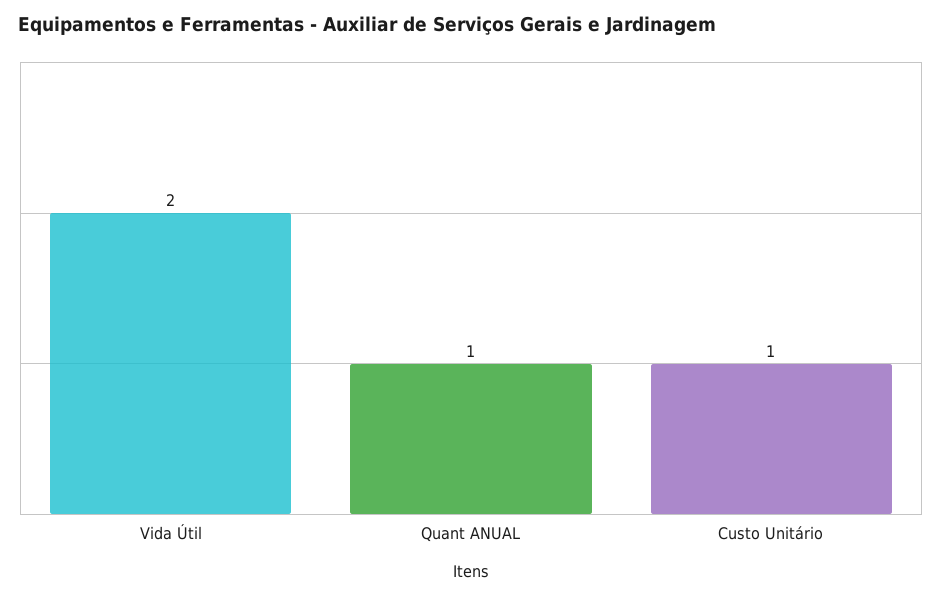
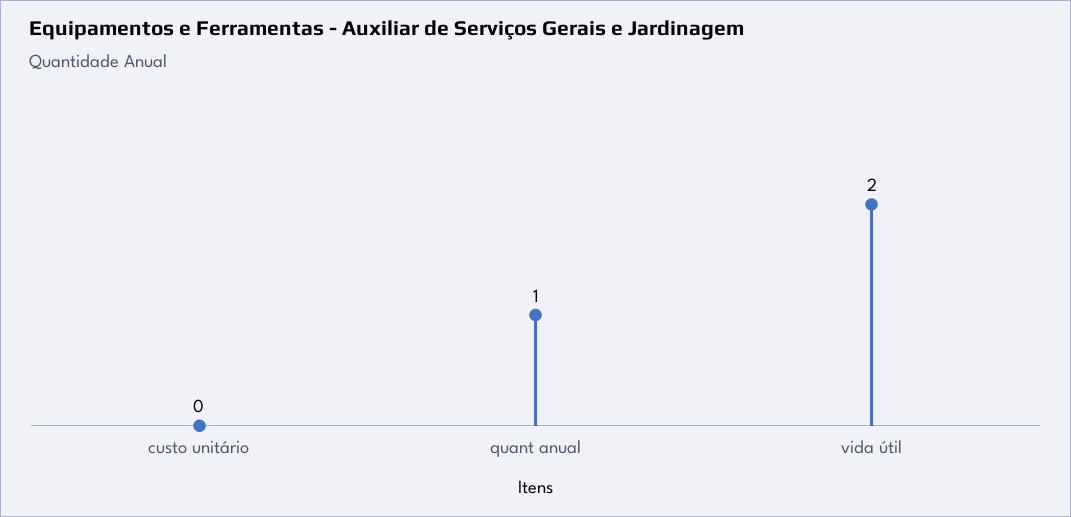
Custo Unitário: 1 -> 0

